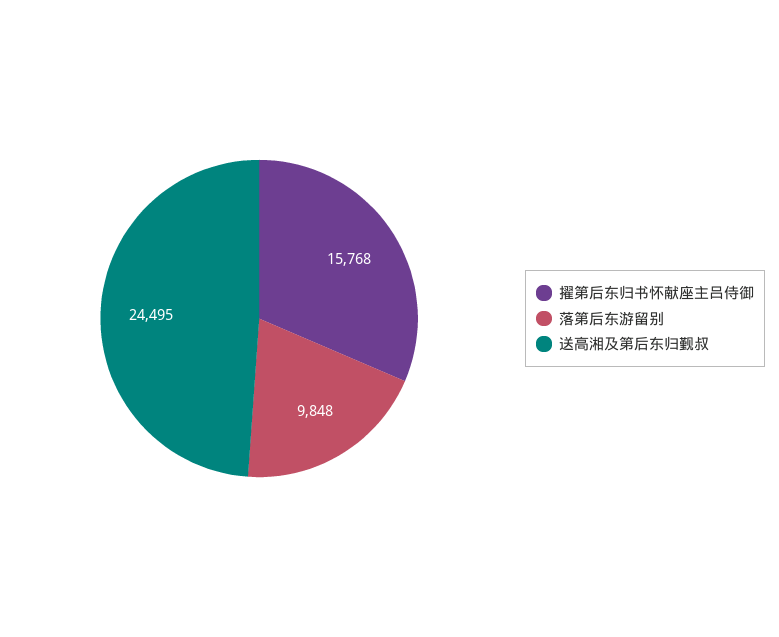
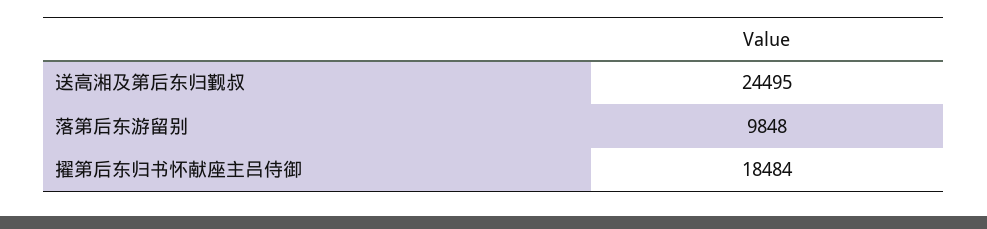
擢第后东归书怀献座主吕侍御: 15768 -> 18484

